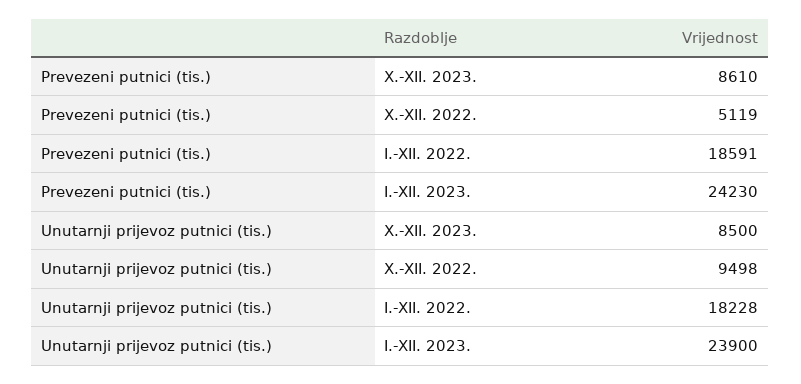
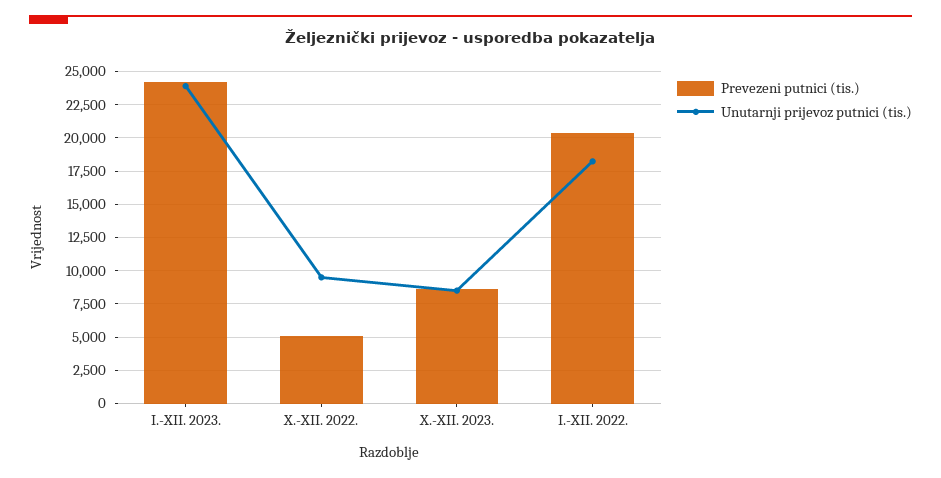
Prevezeni putnici (tis.), I.-XII. 2022.: 18591 -> 20500

